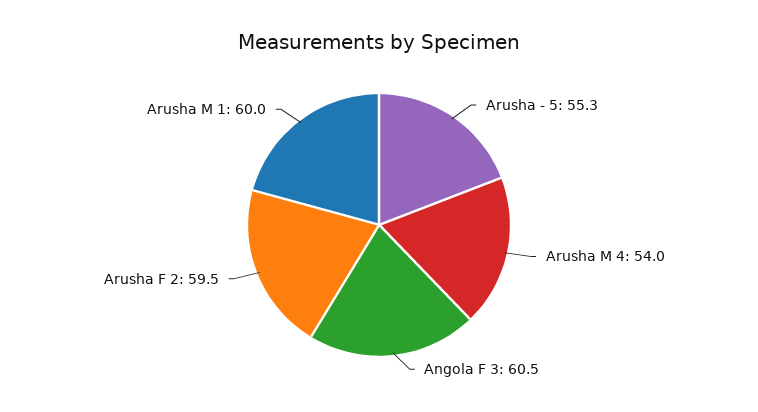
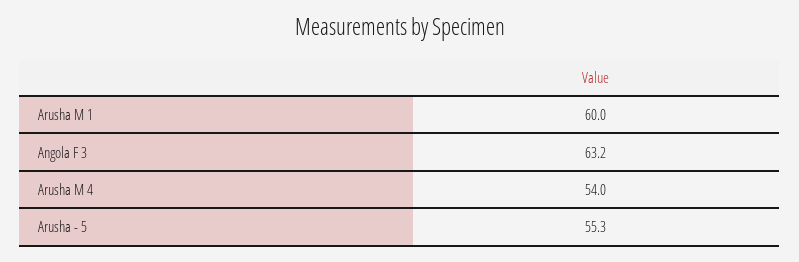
Angola F 3: 60.5 -> 63.2
Arusha F 2: 59.5 -> none

